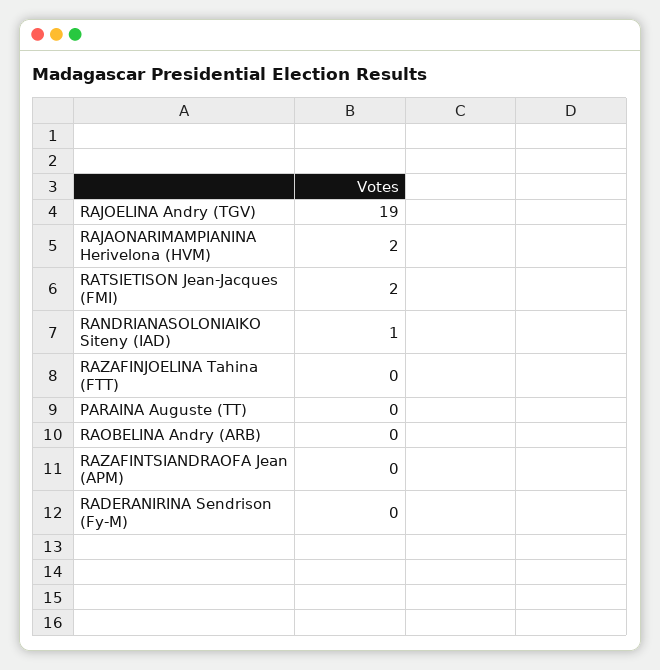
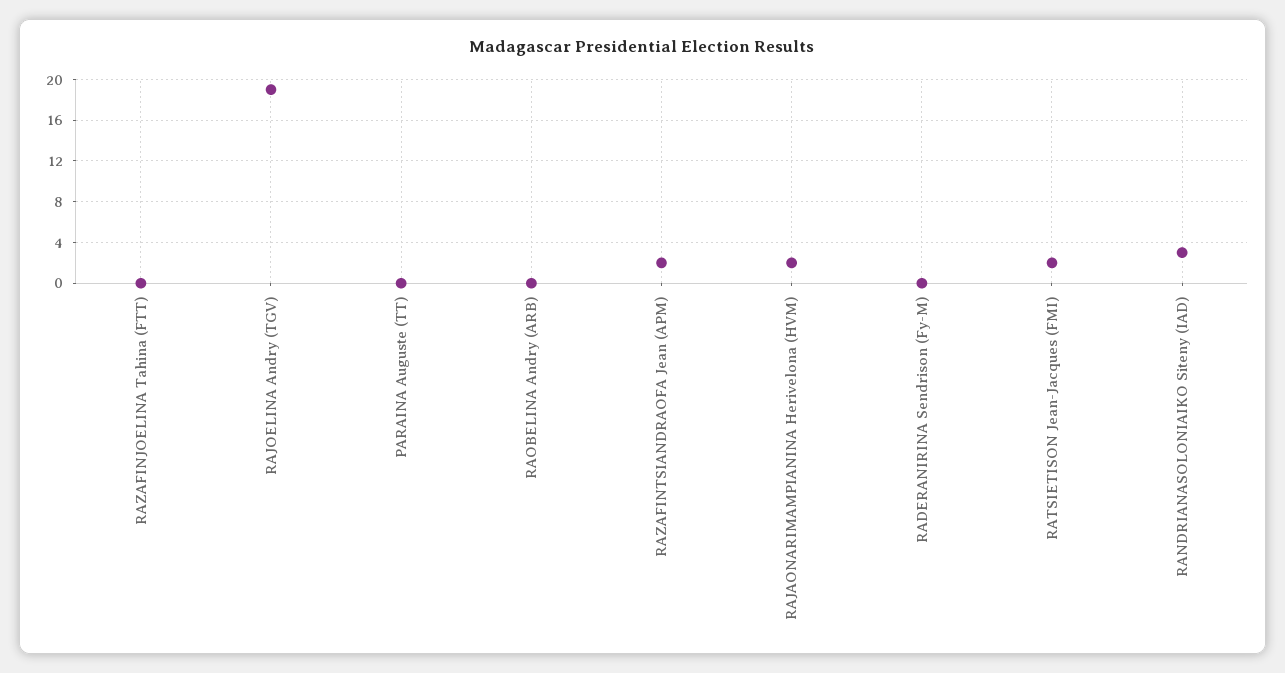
RANDRIANASOLONIAIKO Siteny (IAD): 1 -> 3
RAZAFINTSIANDRAOFA Jean (APM): 0 -> 2

